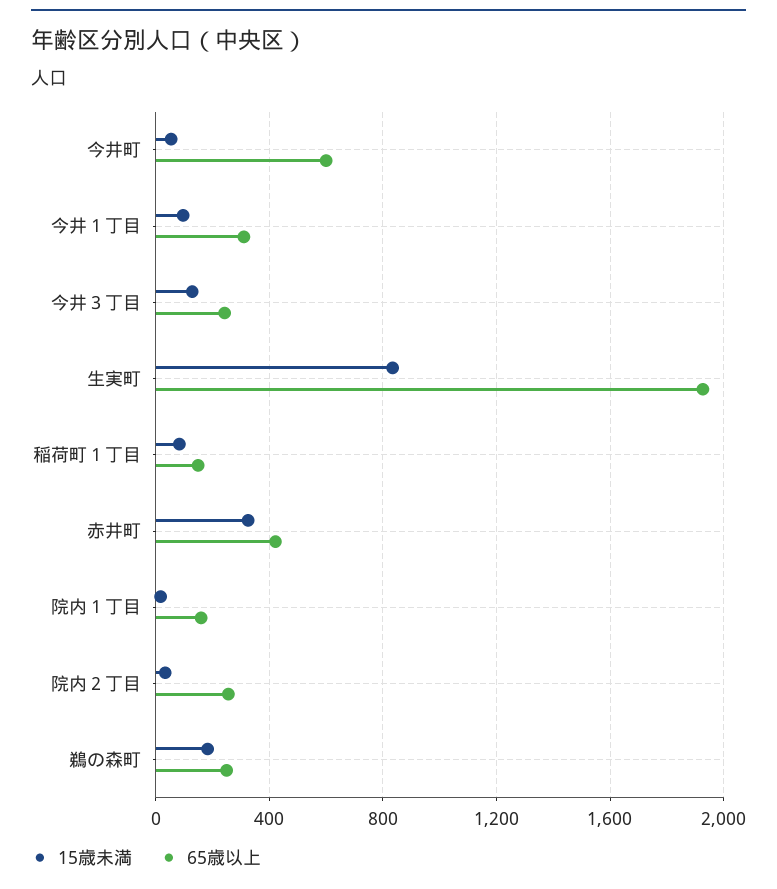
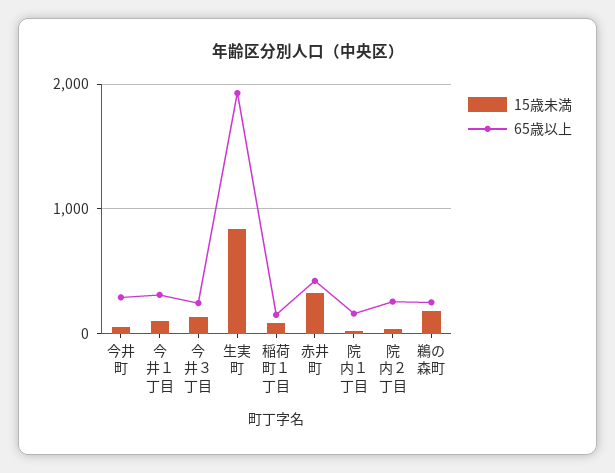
65歳以上, 今井町: 600 -> 300

